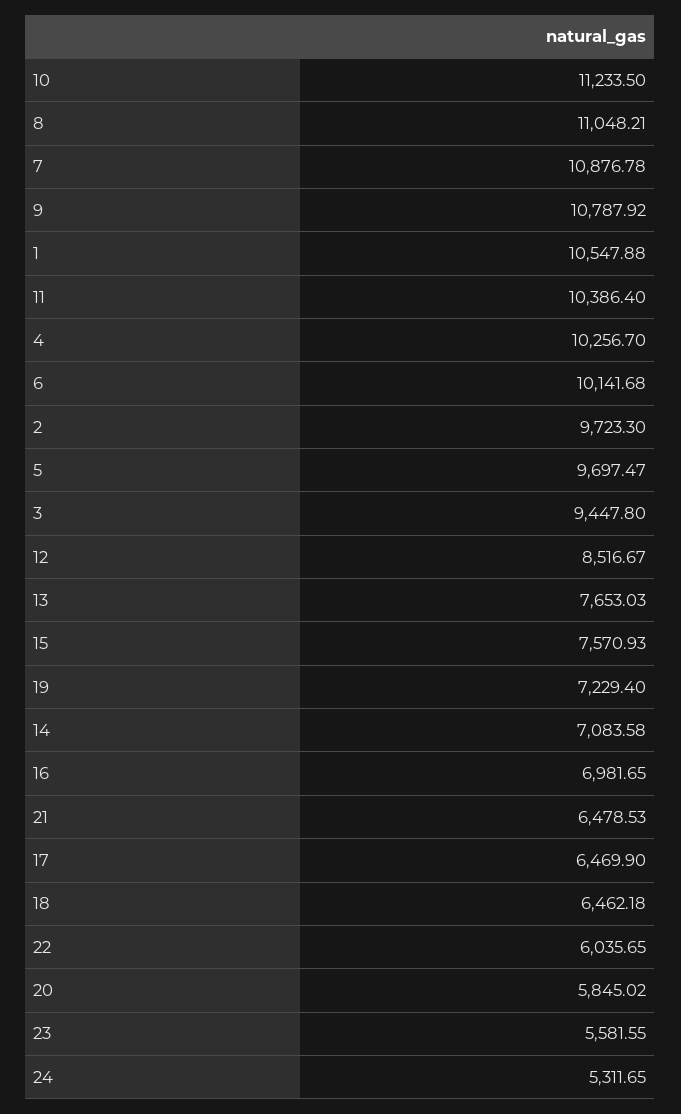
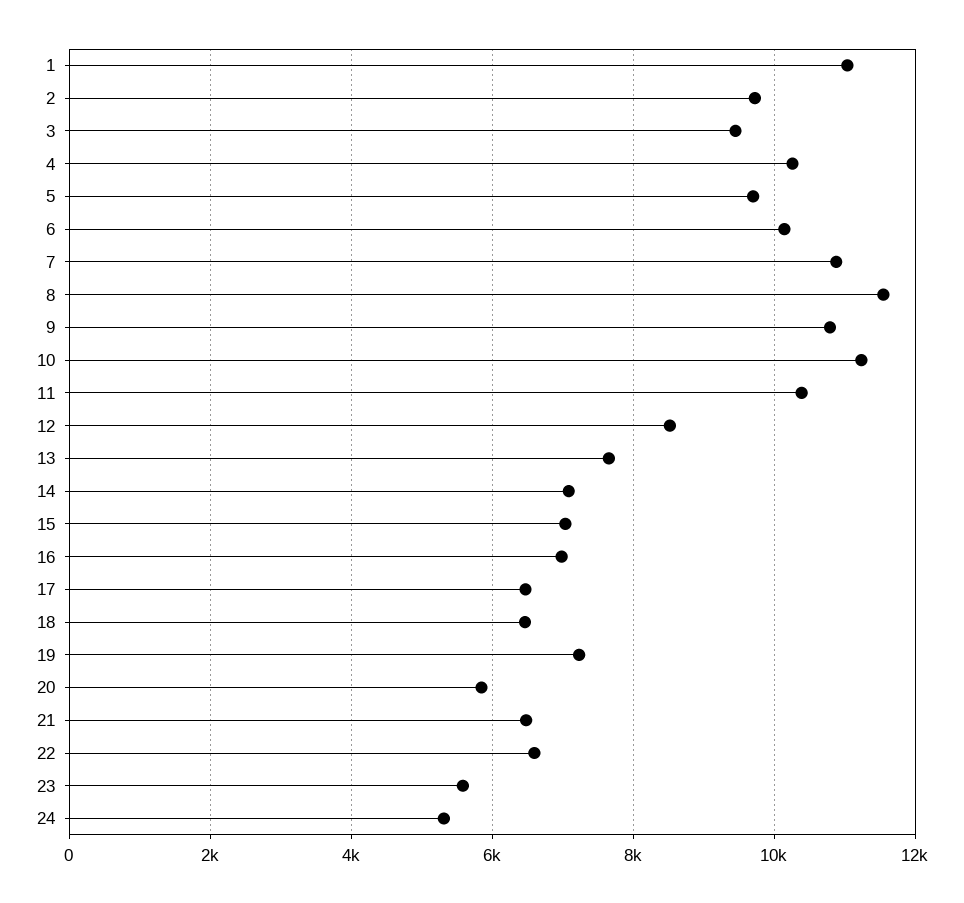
8: 11048.21 -> 11600
1: 10547.88 -> 11000
15: 7570.93 -> 7000
22: 6035.65 -> 6600

